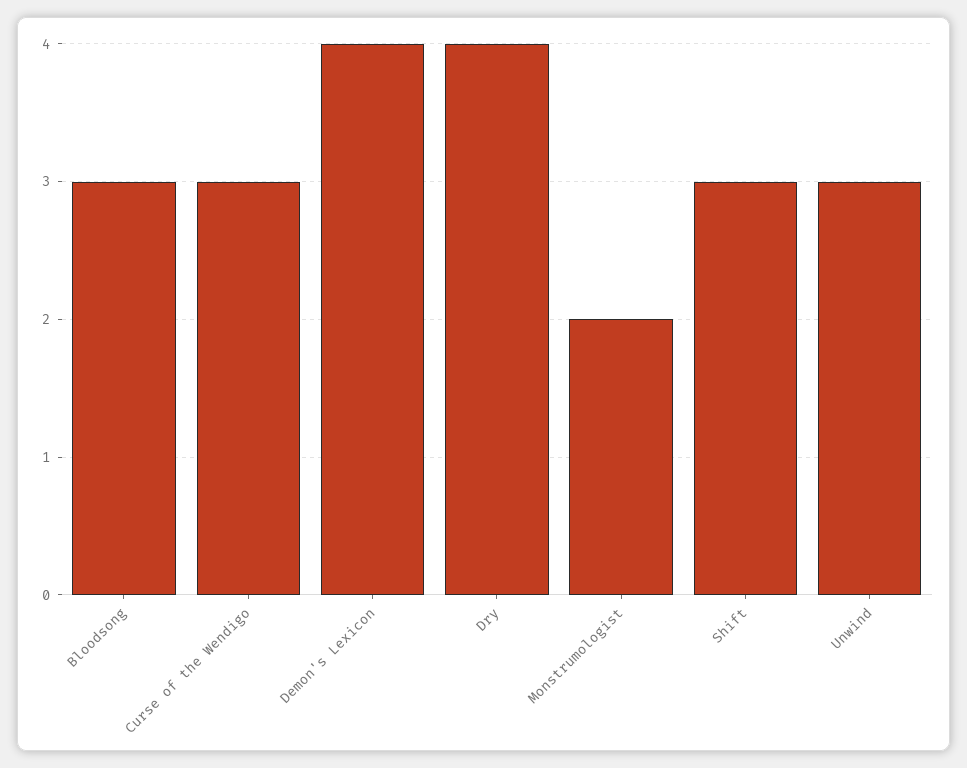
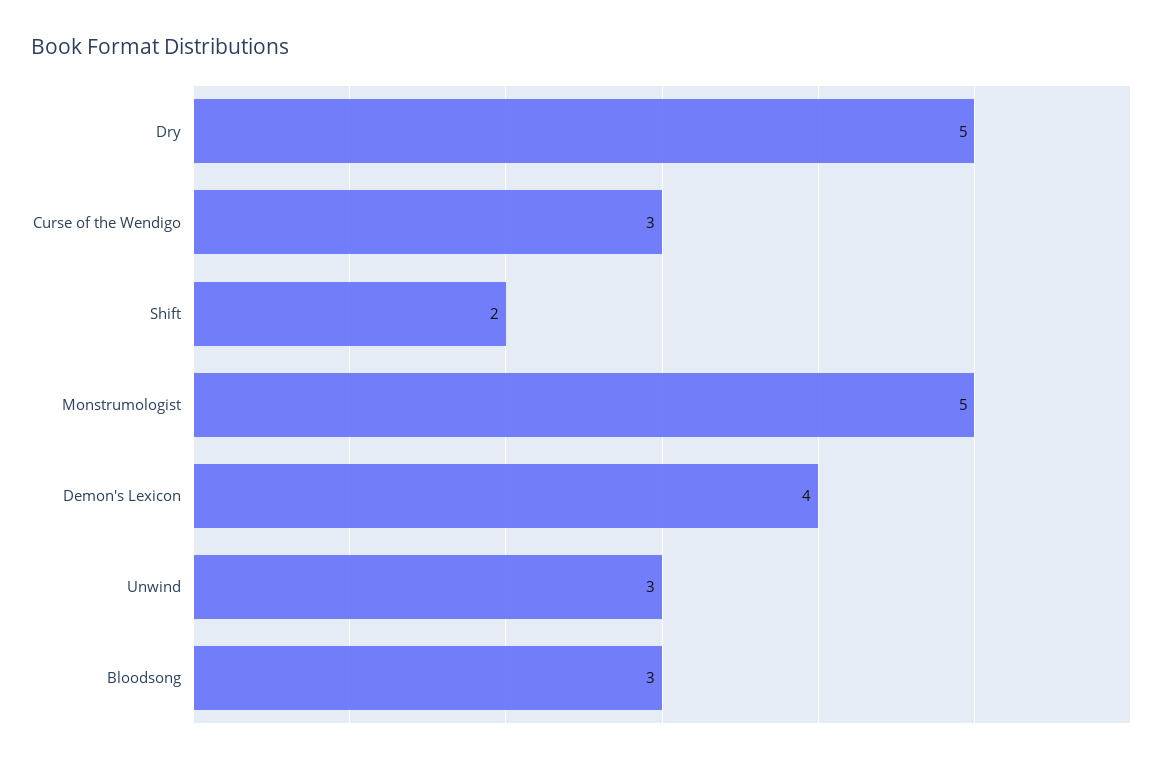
Dry: 4 -> 5
Monstrumologist: 2 -> 5
Shift: 3 -> 2

